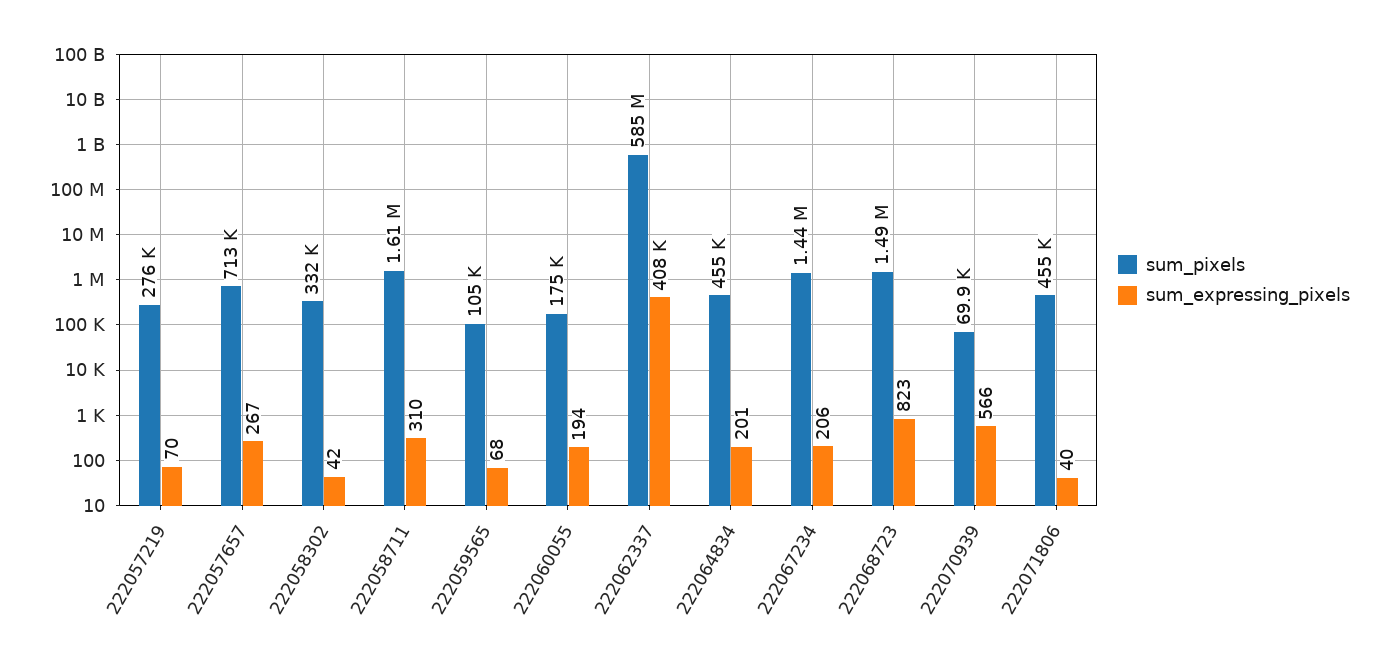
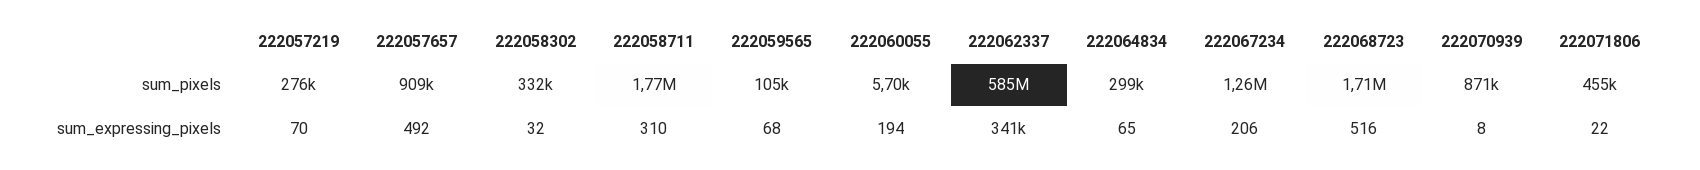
sum_pixels, 222057657: 713000 -> 909000
sum_expressing_pixels, 222057657: 267 -> 492
sum_expressing_pixels, 222058302: 42 -> 32
sum_pixels, 222058711: 1610000 -> 1770000
sum_pixels, 222060055: 175000 -> 5700
sum_expressing_pixels, 222062337: 408000 -> 341000
sum_pixels, 222064834: 455000 -> 299000
sum_expressing_pixels, 222064834: 201 -> 65
sum_pixels, 222067234: 1440000 -> 1260000
sum_pixels, 222068723: 1490000 -> 1710000
sum_expressing_pixels, 222068723: 823 -> 516
sum_pixels, 222070939: 69900 -> 871000
sum_expressing_pixels, 222070939: 566 -> 8
sum_expressing_pixels, 222071806: 40 -> 22

